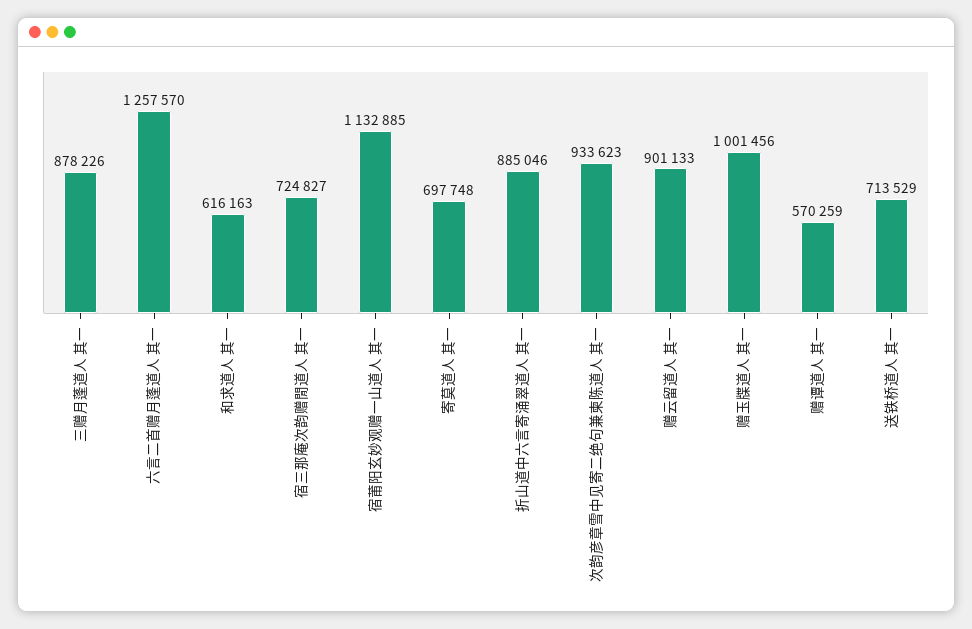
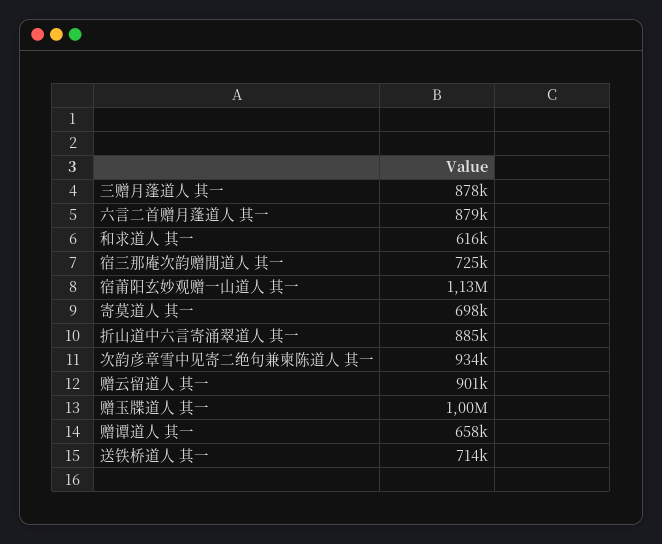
六言二首赠月蓬道人 其一: 1257570 -> 879000
赠谭道人 其一: 570259 -> 658000

